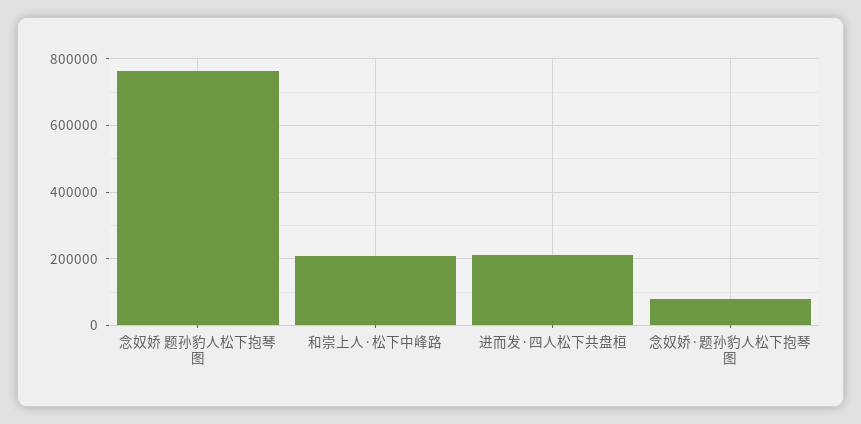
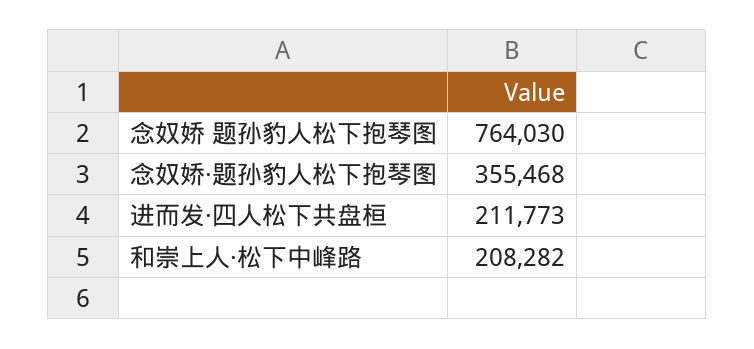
念奴娇·题孙豹人松下抱琴图: 80000 -> 355468

